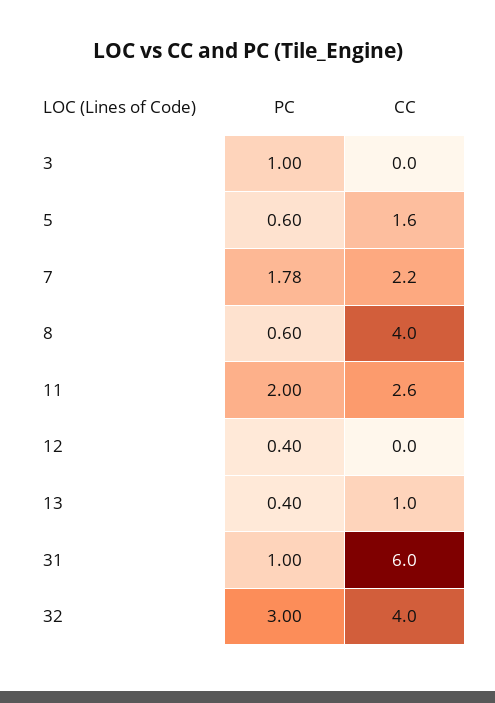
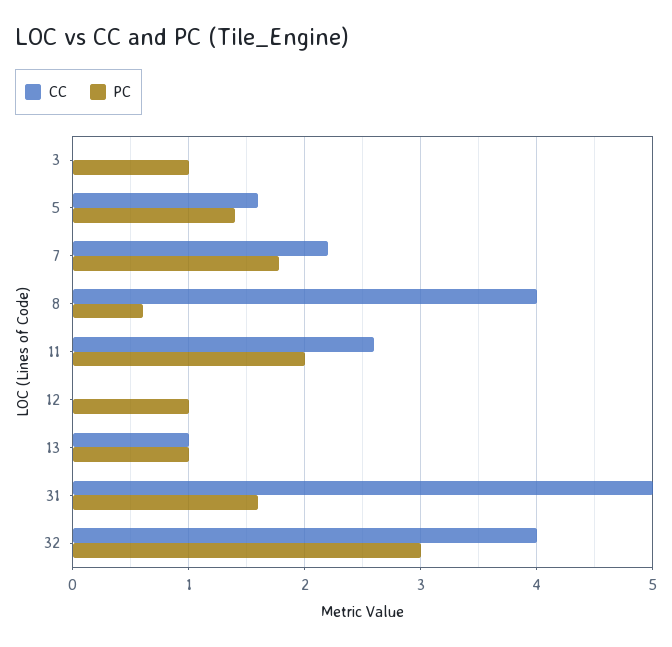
PC, 5: 0.6 -> 1.4
PC, 12: 0.4 -> 1
PC, 13: 0.4 -> 1
PC, 31: 1 -> 1.6
CC, 31: 6 -> 5

